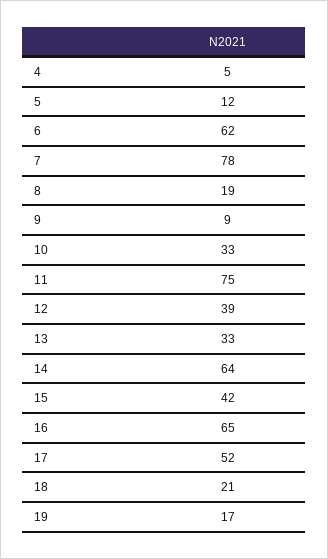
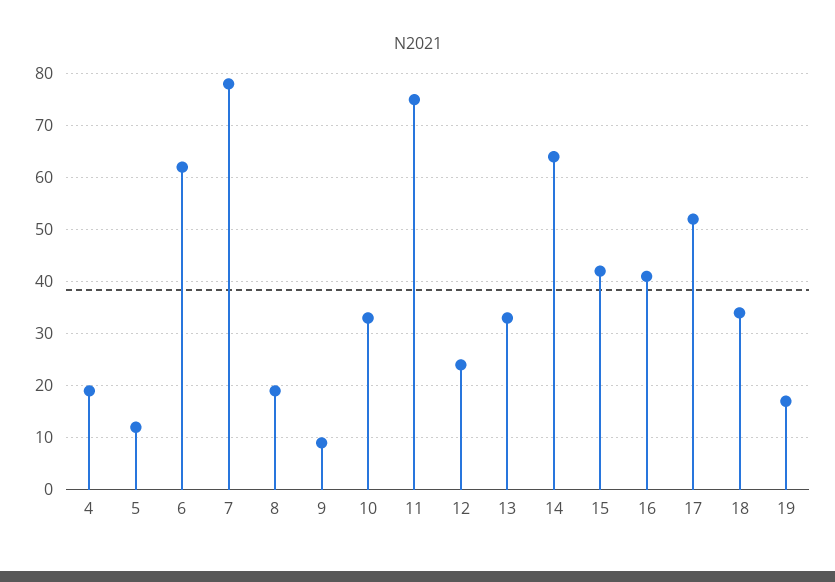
4: 5 -> 20
12: 39 -> 25
16: 65 -> 40
18: 21 -> 35

